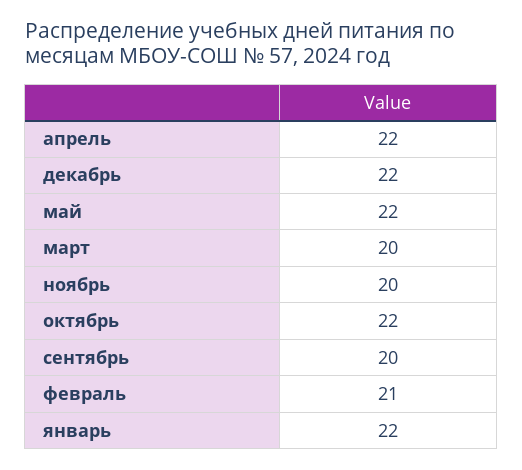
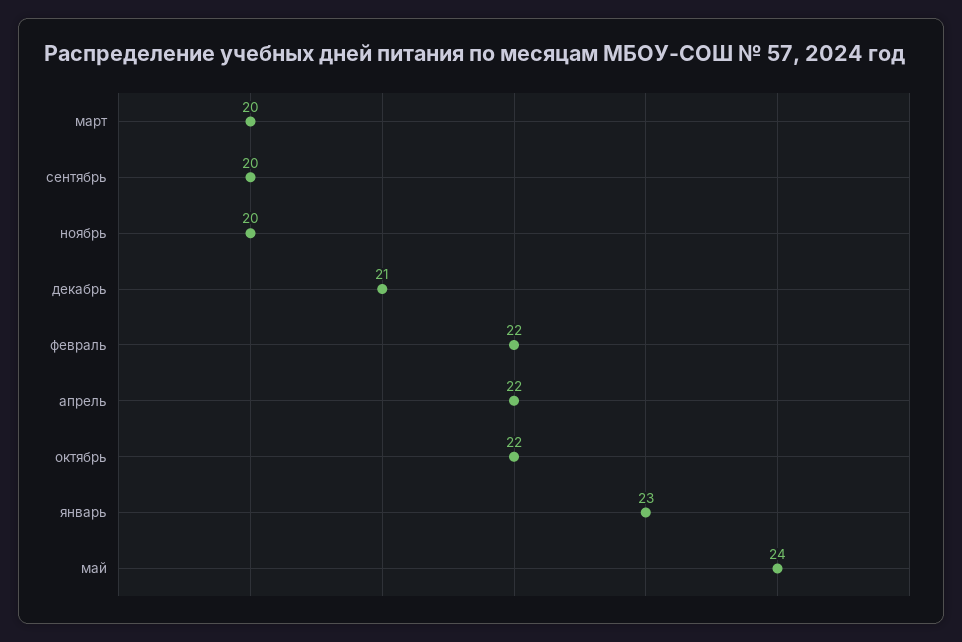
декабрь: 22 -> 21
май: 22 -> 24
февраль: 21 -> 22
январь: 22 -> 23

